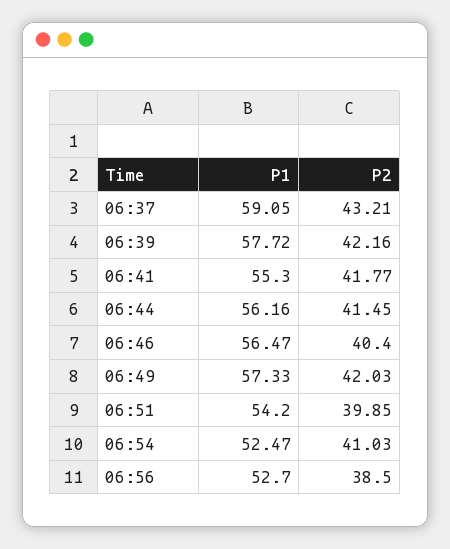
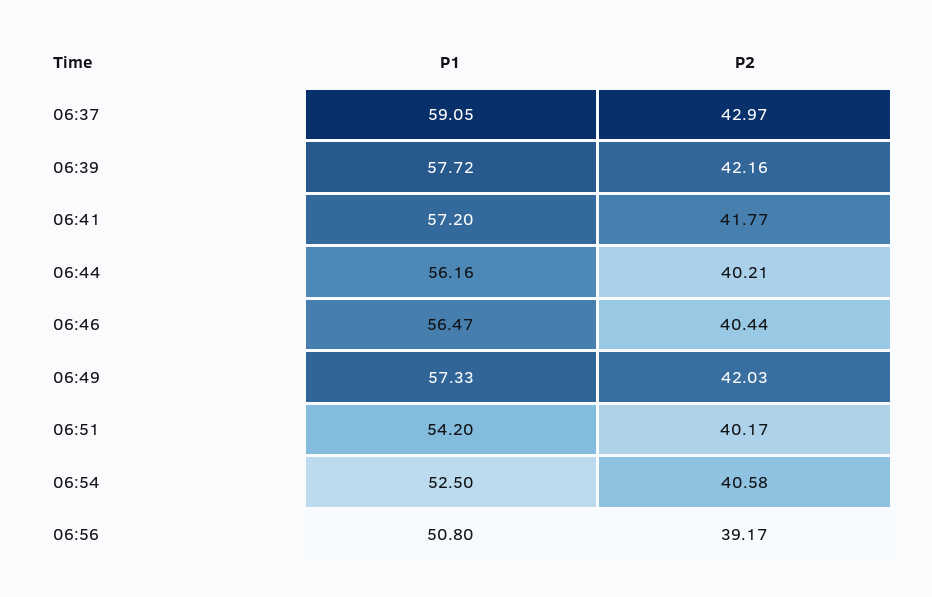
P2, 06:37: 43.21 -> 42.97
P1, 06:41: 55.3 -> 57.2
P2, 06:44: 41.45 -> 40.21
P2, 06:46: 40.4 -> 40.44
P2, 06:51: 39.85 -> 40.17
P1, 06:54: 52.47 -> 52.5
P2, 06:54: 41.03 -> 40.58
P1, 06:56: 52.7 -> 50.8
P2, 06:56: 38.5 -> 39.17

